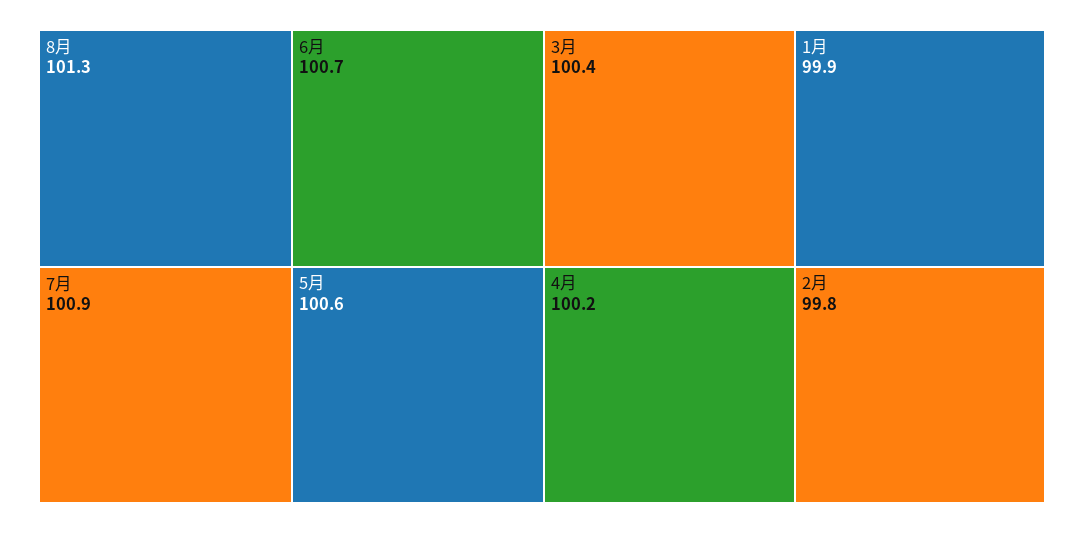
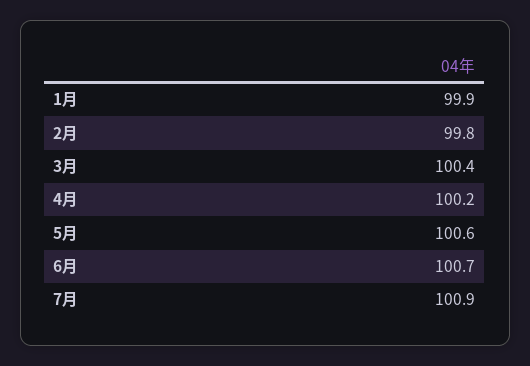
8月: 101.3 -> none

